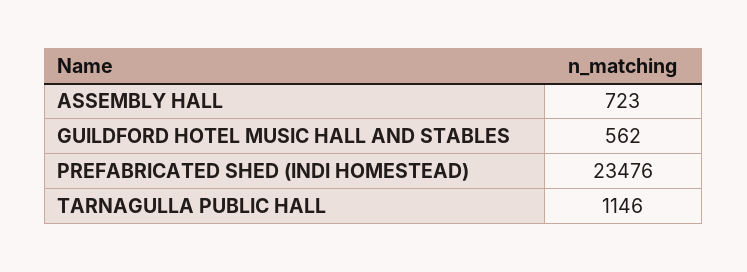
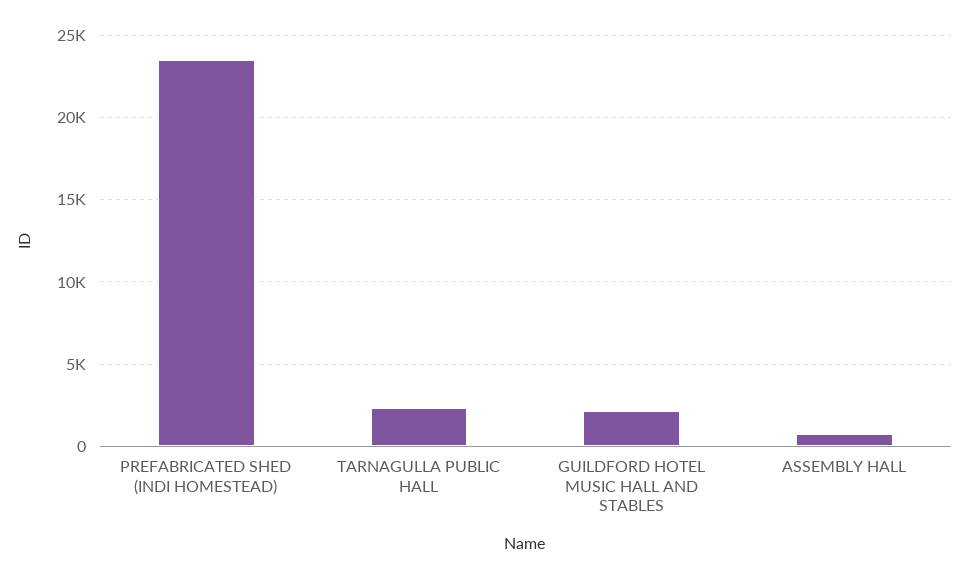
GUILDFORD HOTEL MUSIC HALL AND STABLES: 562 -> 2000
TARNAGULLA PUBLIC HALL: 1146 -> 2500

